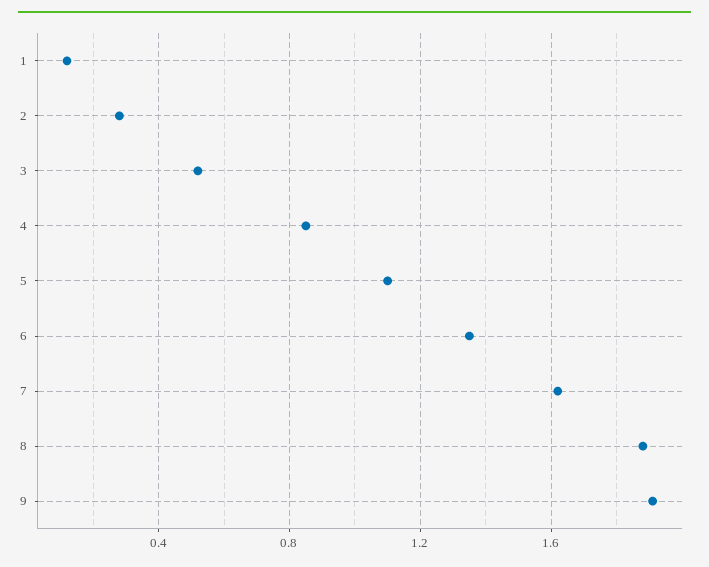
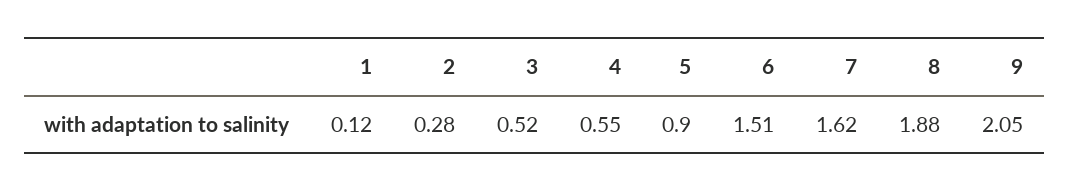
4: 0.85 -> 0.55
5: 1.1 -> 0.9
6: 1.35 -> 1.51
9: 1.9 -> 2.05

